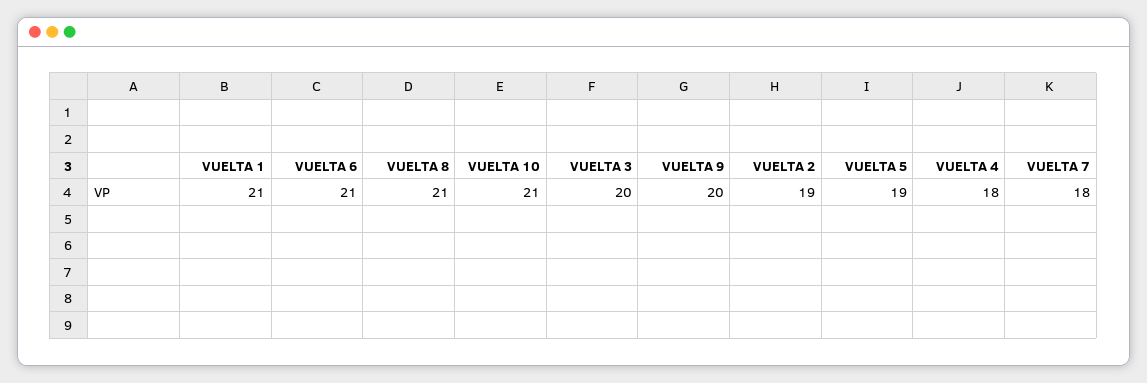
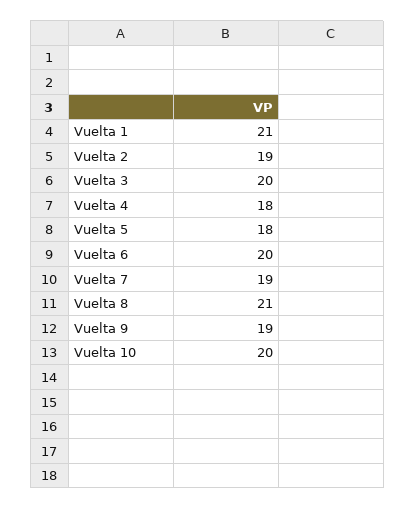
VUELTA 6: 21 -> 20
VUELTA 10: 21 -> 20
VUELTA 9: 20 -> 19
VUELTA 5: 19 -> 18
VUELTA 7: 18 -> 19

